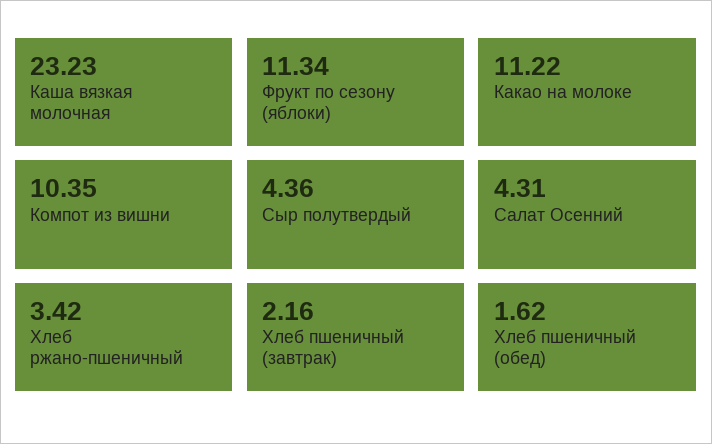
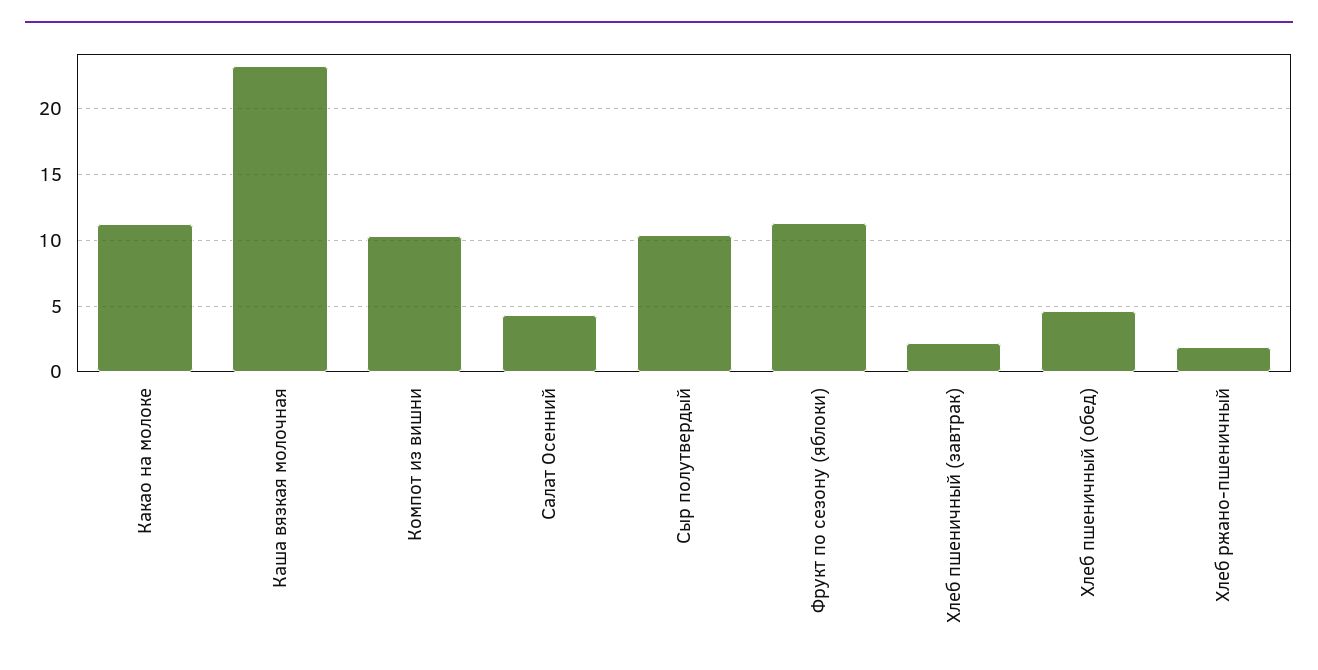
Сыр полутвердый: 4.36 -> 10.5
Хлеб ржано-пшеничный: 3.42 -> 2
Хлеб пшеничный (обед): 1.62 -> 4.5

